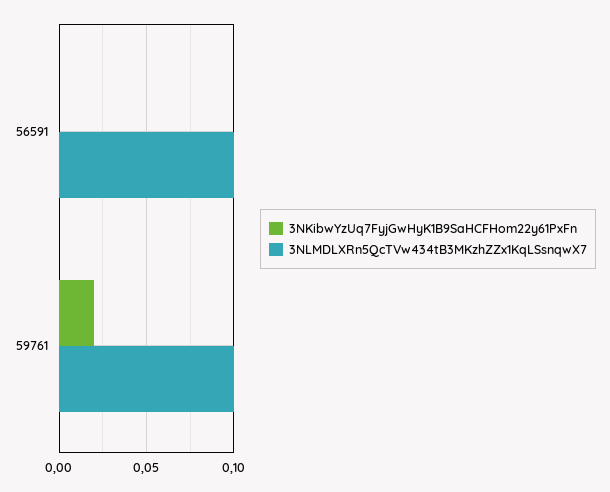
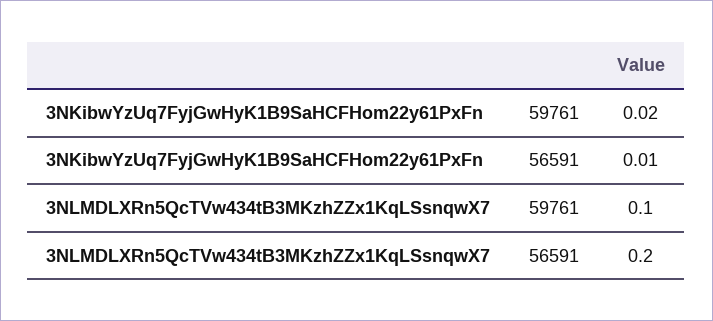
3NKibwYzUq7FyjGwHyK1B9SaHCFHom22y61PxFn, 56591: 0 -> 0.01
3NLMDLXRn5QcTVw434tB3MKzhZZx1KqLSsnqwX7, 56591: 0.1 -> 0.2

